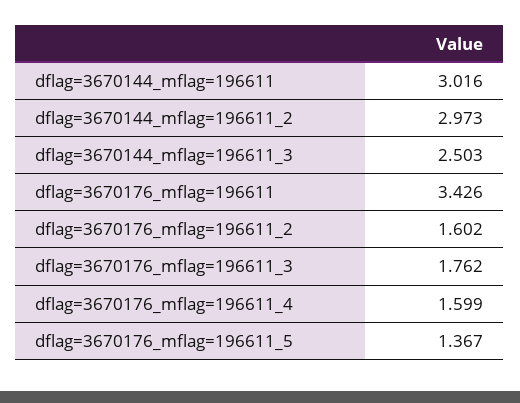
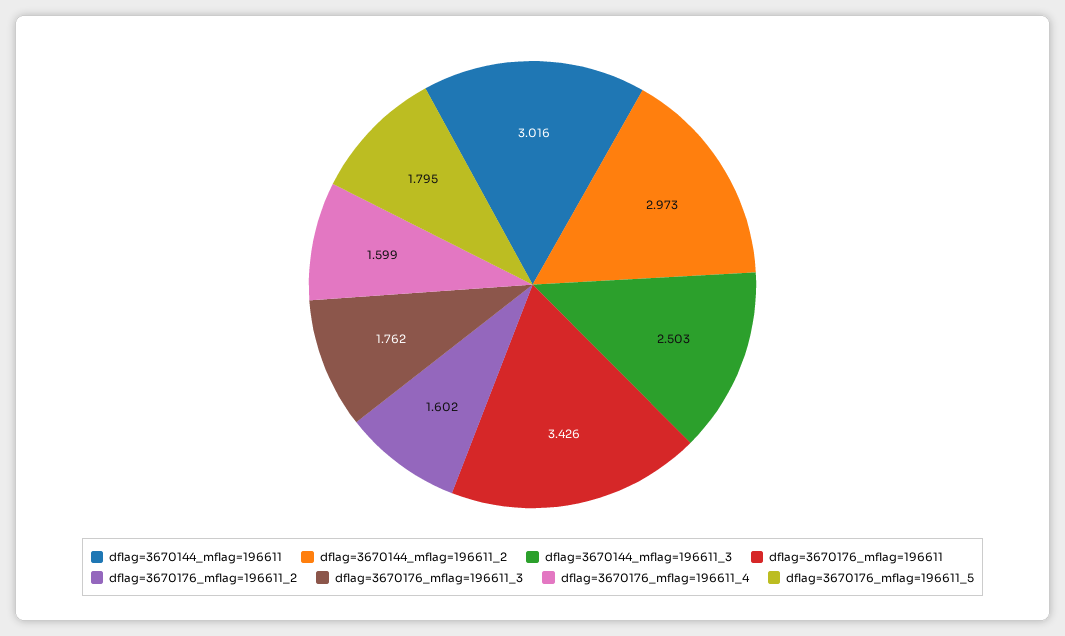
dflag=3670176_mflag=196611_5: 1.367 -> 1.795

